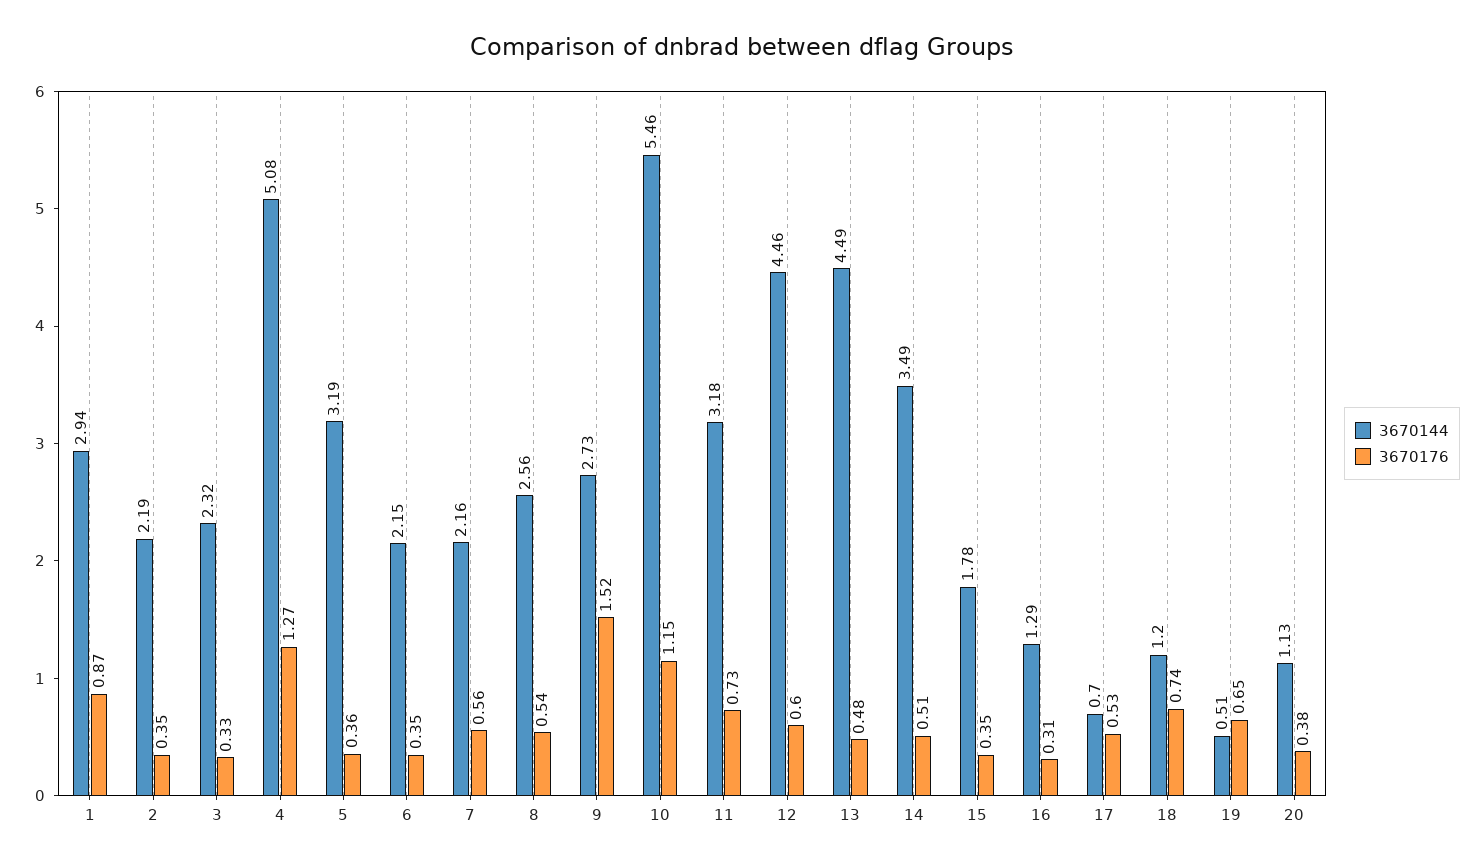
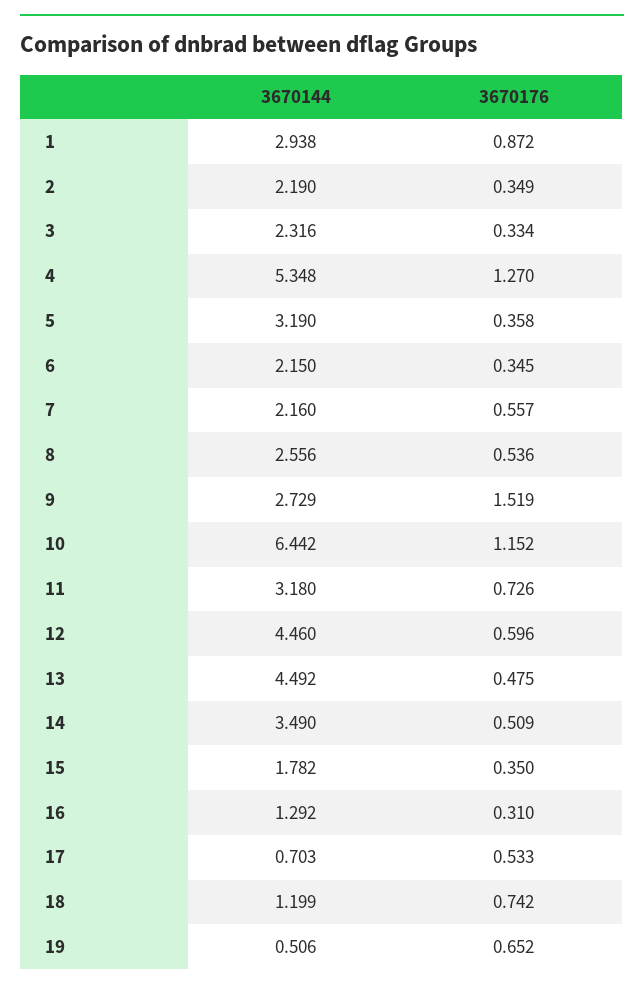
3670144, 4: 5.08 -> 5.348
3670144, 10: 5.46 -> 6.442
3670144, 20: 1.13 -> none
3670176, 20: 0.38 -> none

